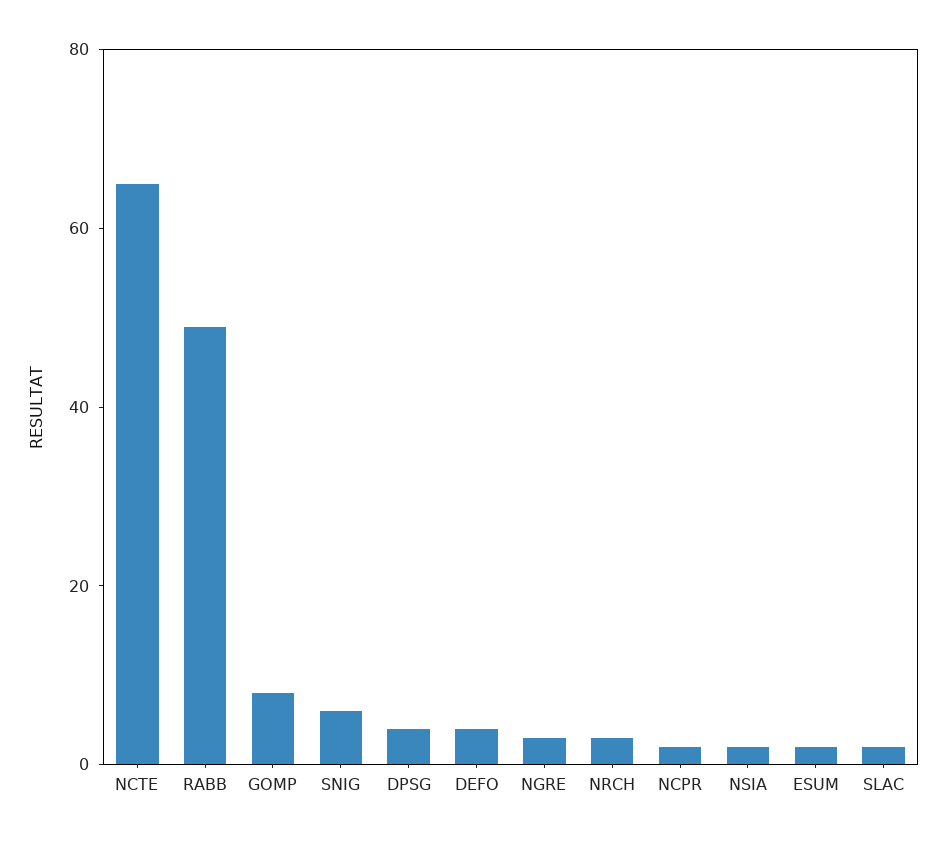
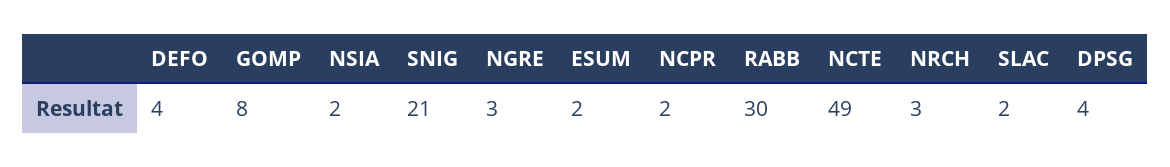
NCTE: 65 -> 49
RABB: 50 -> 30
SNIG: 5 -> 21

